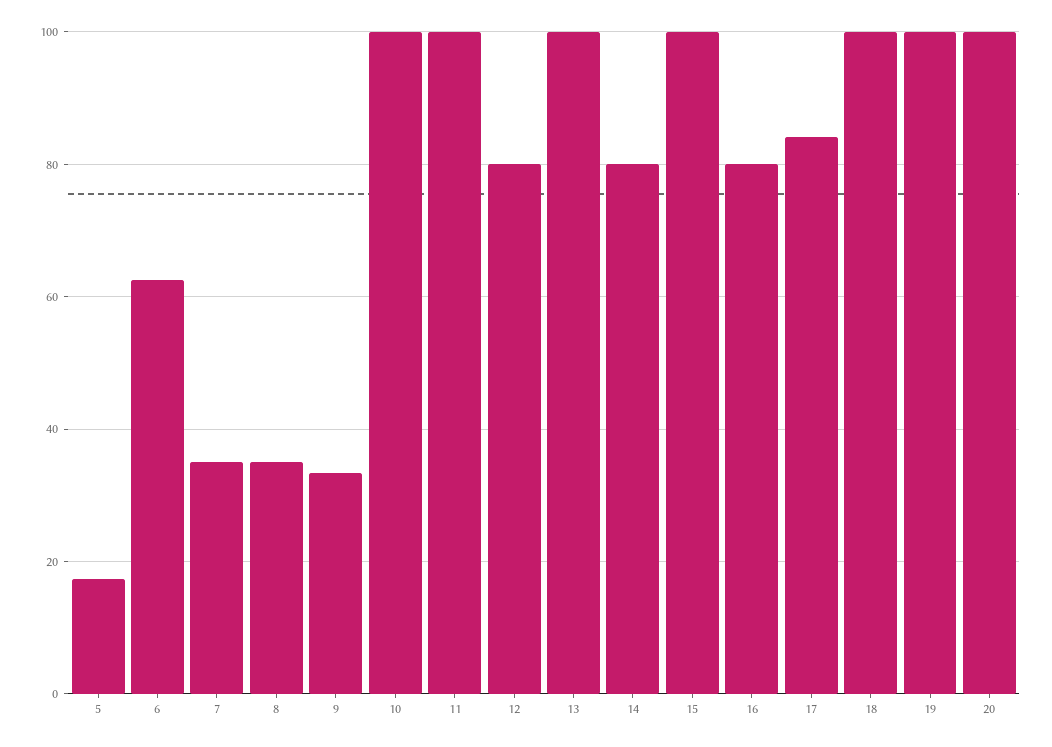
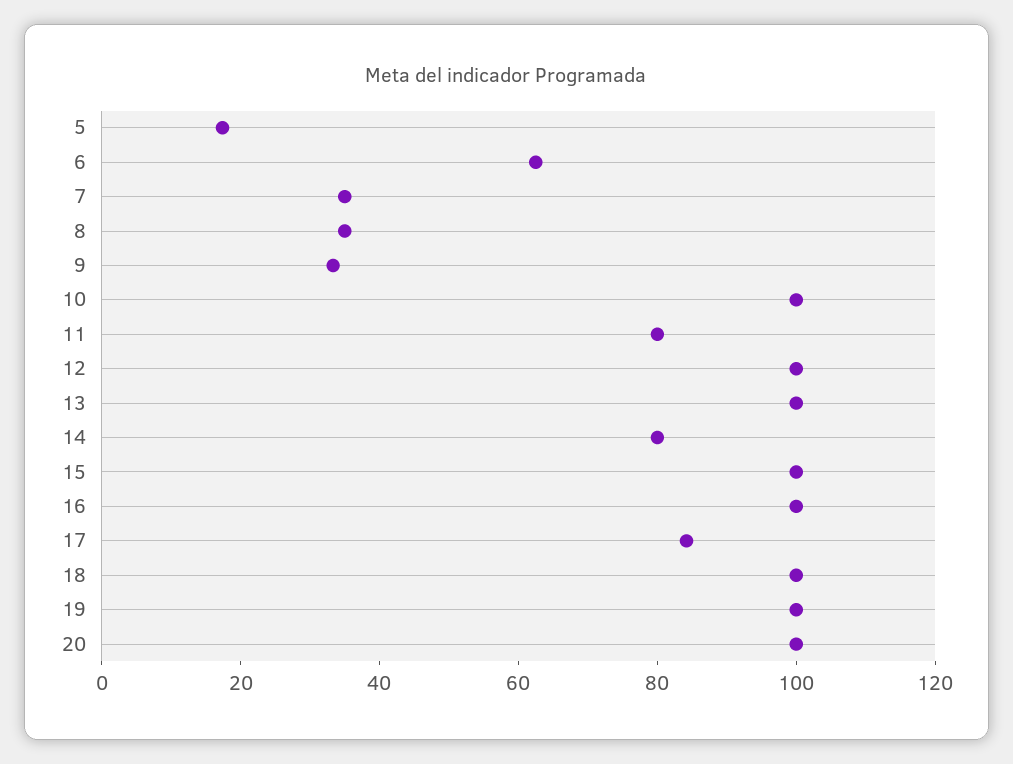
11: 100 -> 80
12: 80 -> 100
16: 80 -> 100

